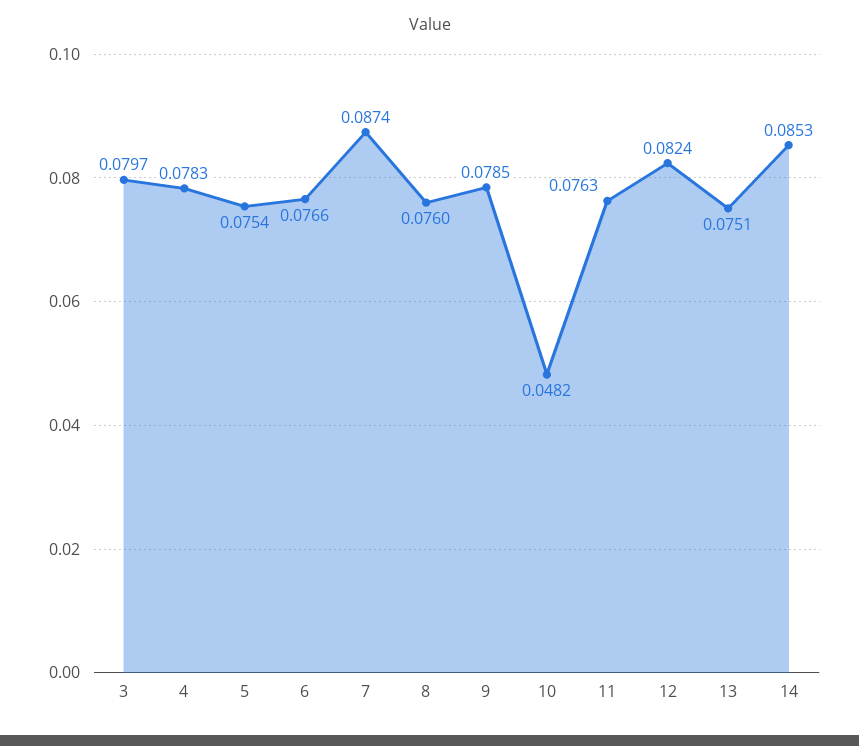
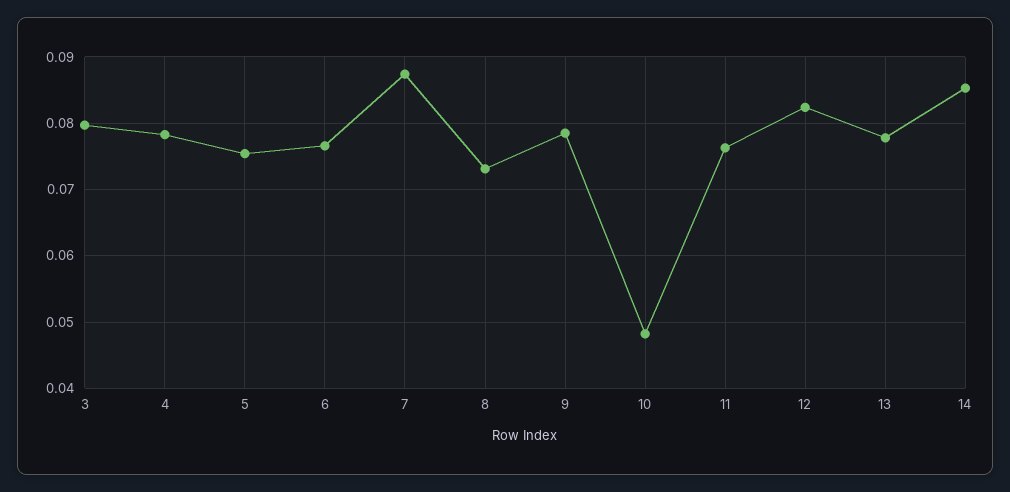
8: 0.076 -> 0.073
13: 0.0751 -> 0.078

